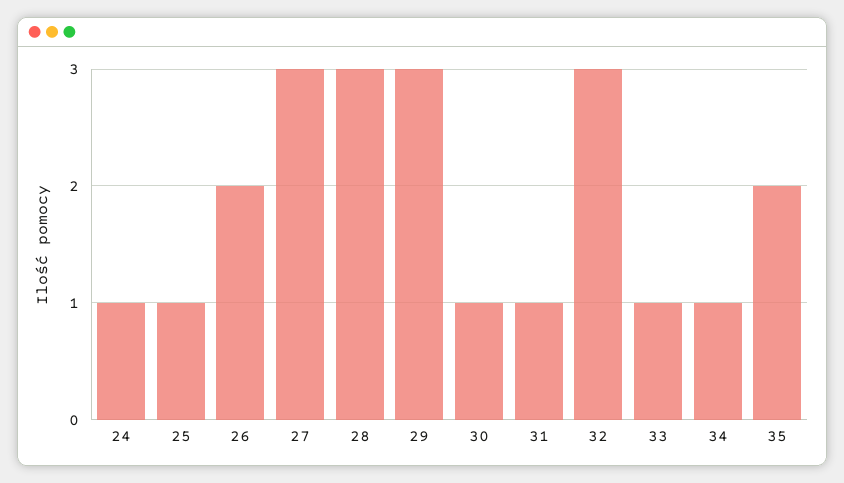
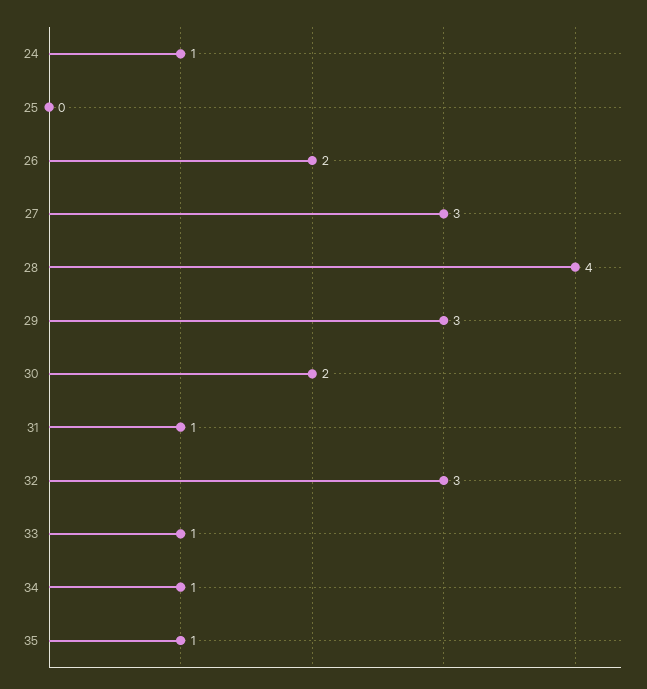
25: 1 -> 0
28: 3 -> 4
30: 1 -> 2
35: 2 -> 1

